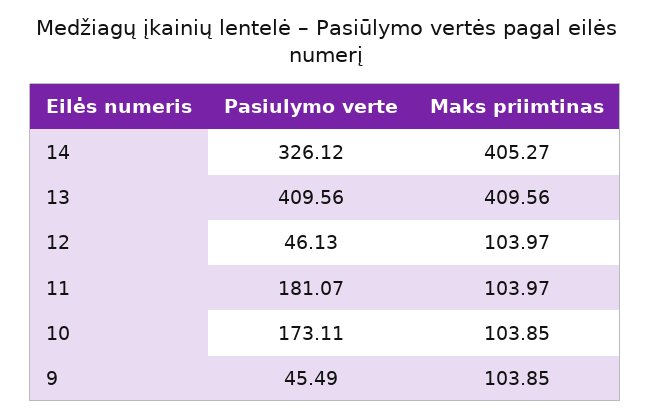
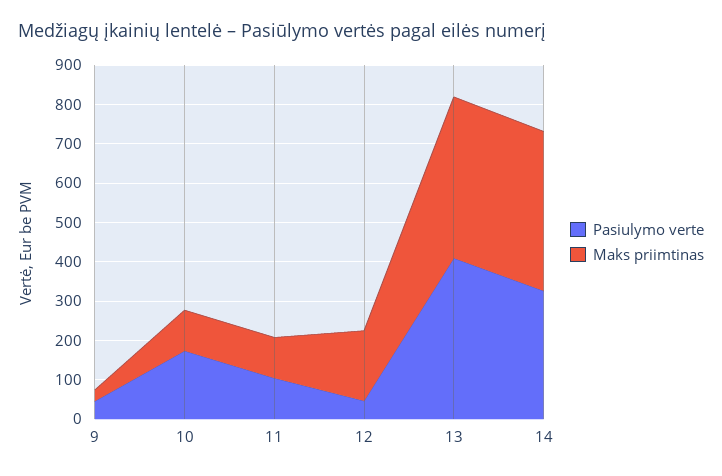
Maks priimtinas, 12: 103.97 -> 175
Pasiulymo verte, 11: 181.07 -> 100
Maks priimtinas, 9: 103.85 -> 25

